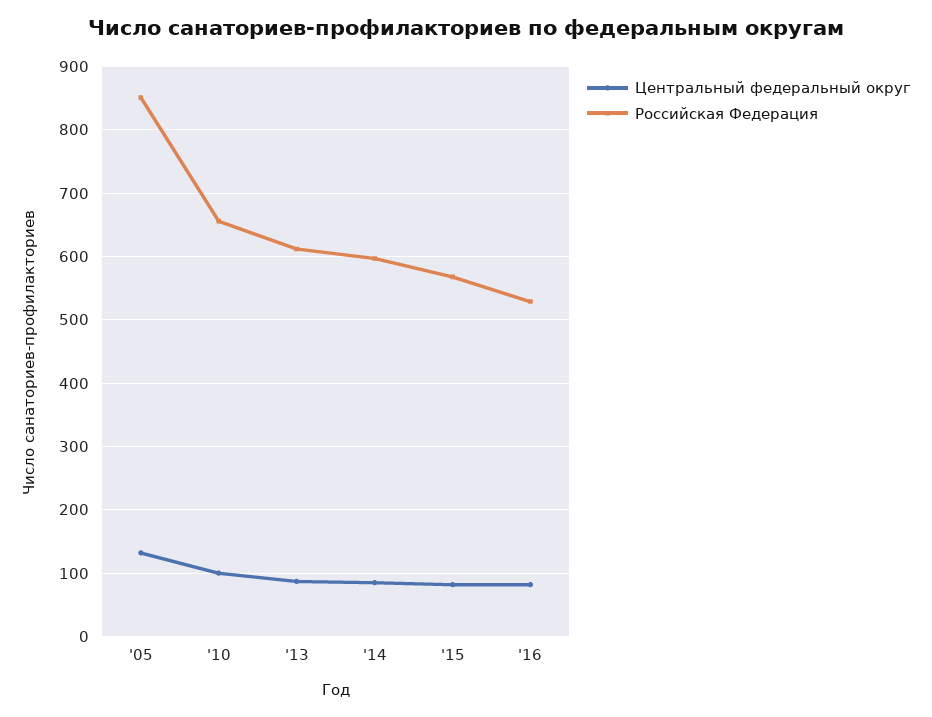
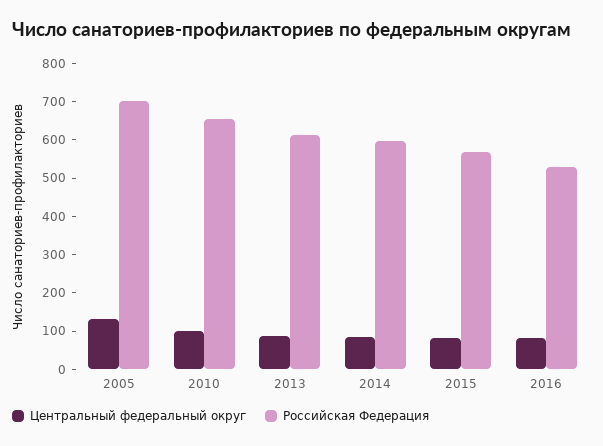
Российская Федерация, '05: 850 -> 700

